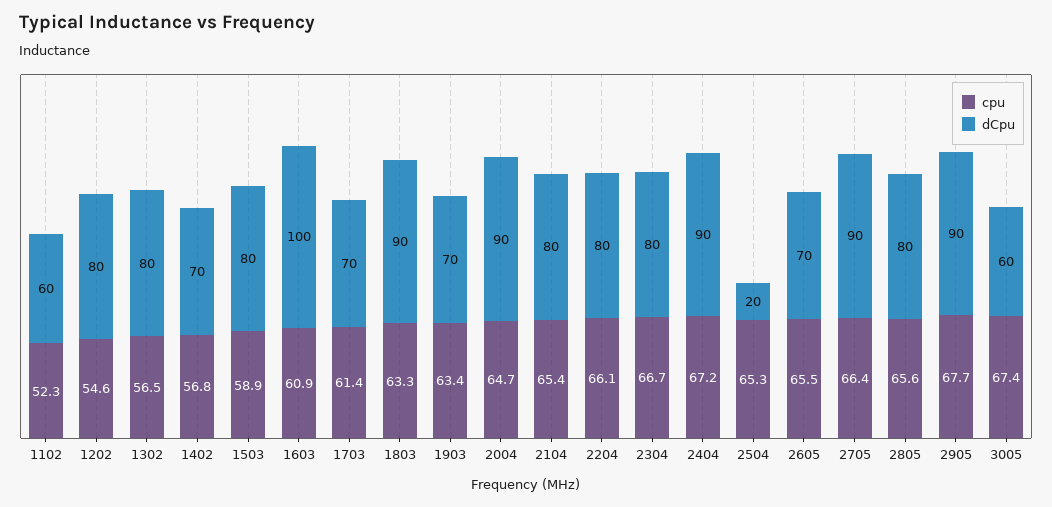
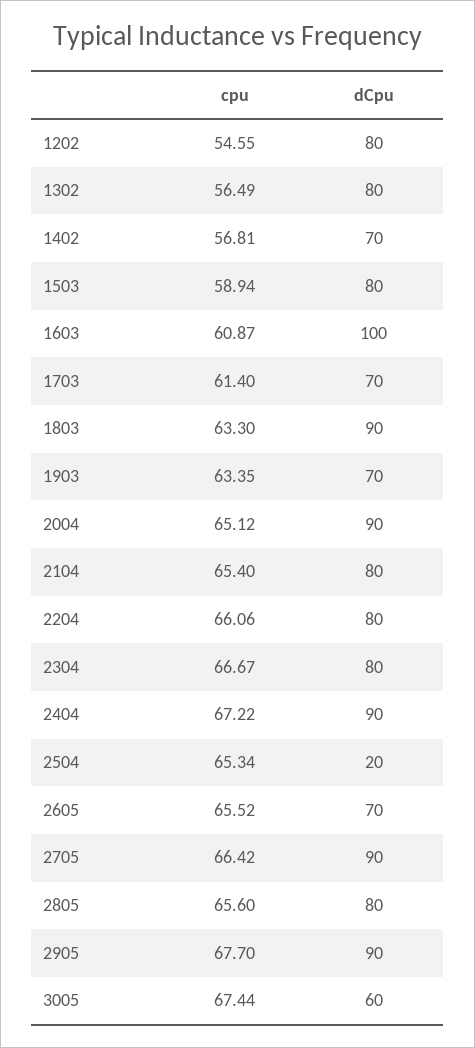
cpu, 1102: 52.3 -> none
dCpu, 1102: 60 -> none
cpu, 2004: 64.7 -> 65.12

